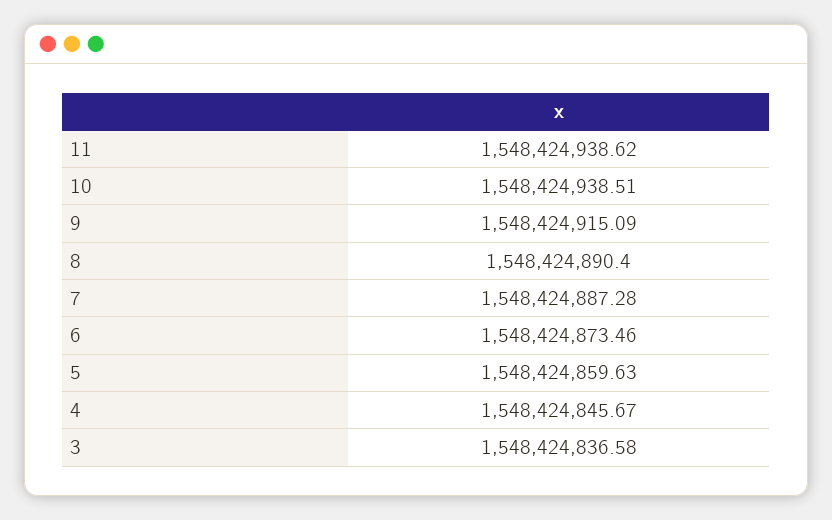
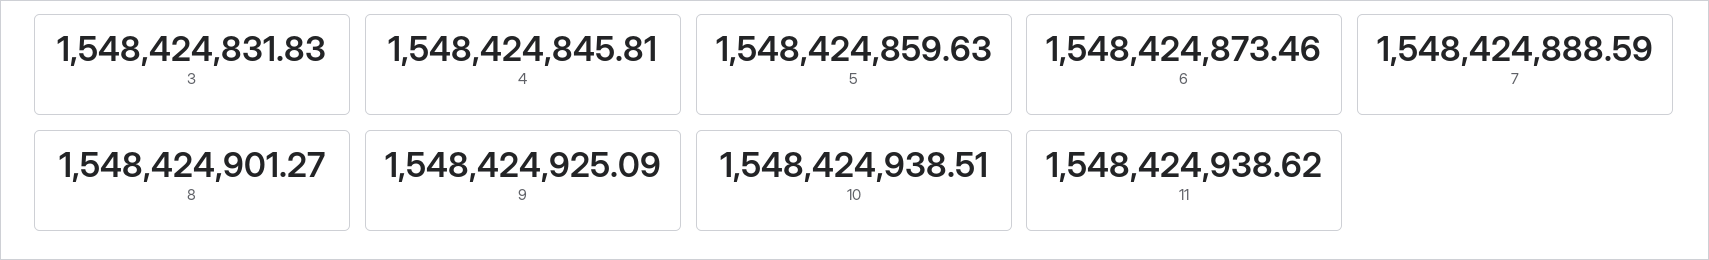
9: 1548424915.09 -> 1548424925.09
8: 1548424890.4 -> 1548424901.27
7: 1548424887.28 -> 1548424888.59
4: 1548424845.67 -> 1548424845.81
3: 1548424836.58 -> 1548424831.83

